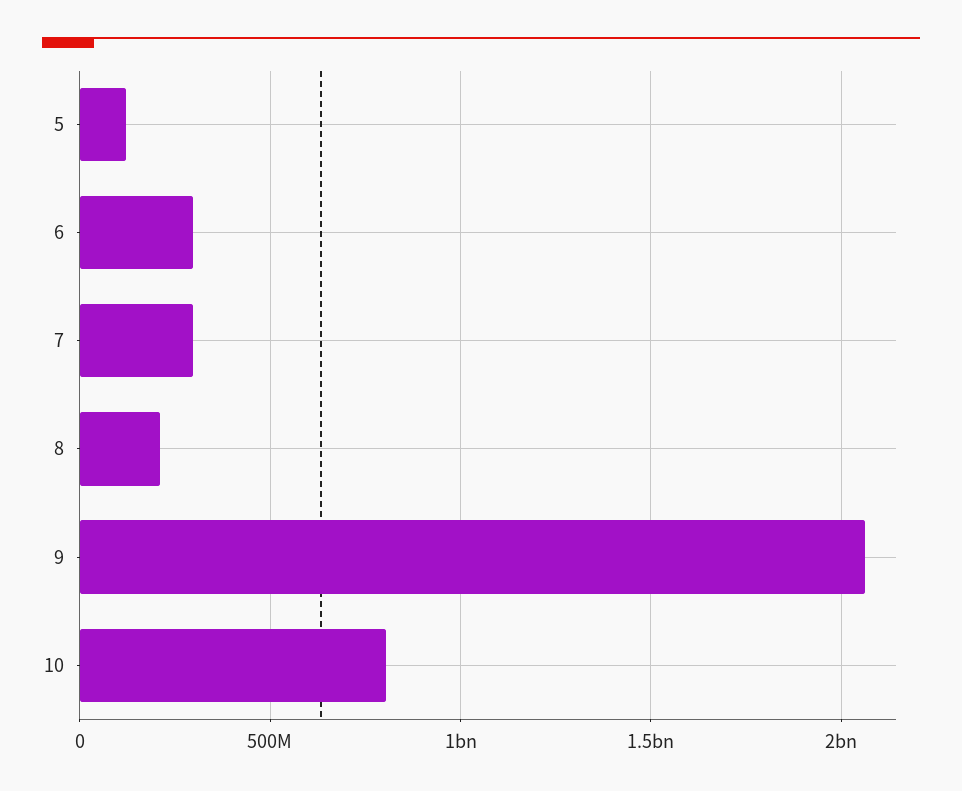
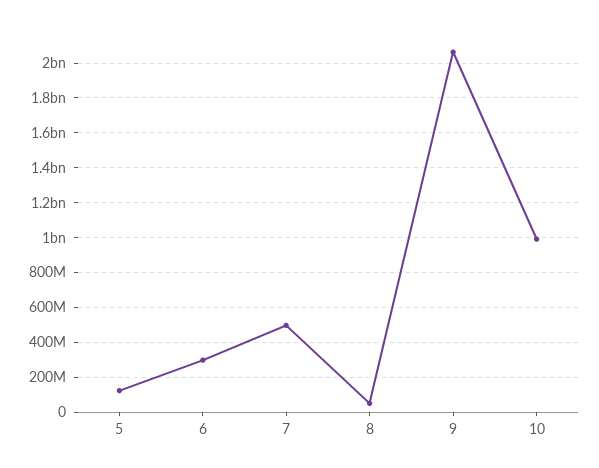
7: 300000000 -> 500000000
8: 200000000 -> 50000000
10: 800000000 -> 1000000000

